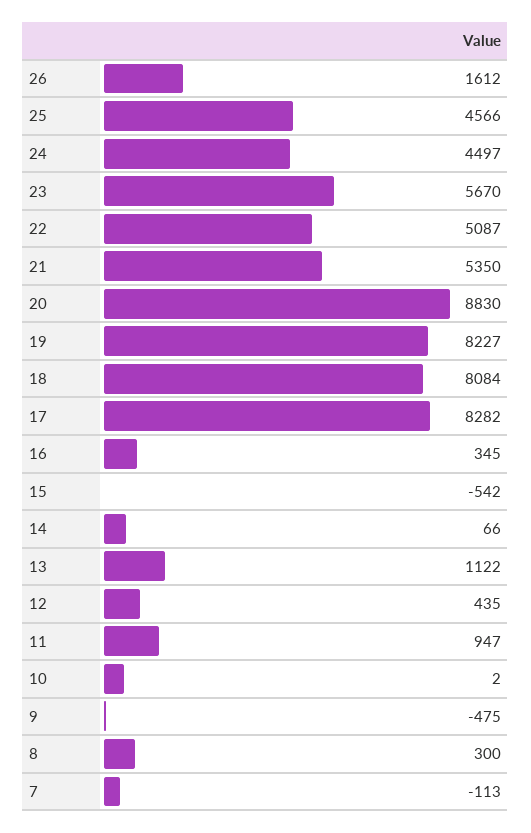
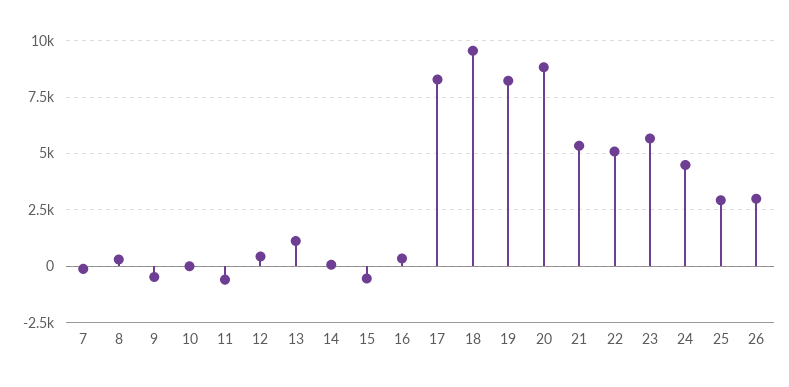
26: 1612 -> 3000
25: 4566 -> 3000
18: 8084 -> 9500
11: 947 -> -500

